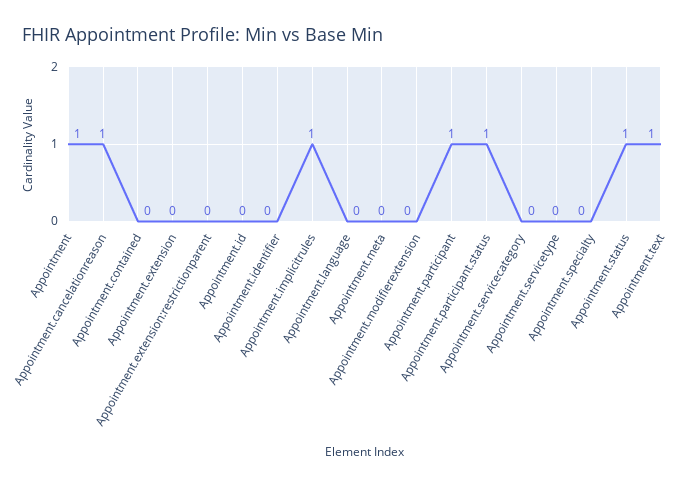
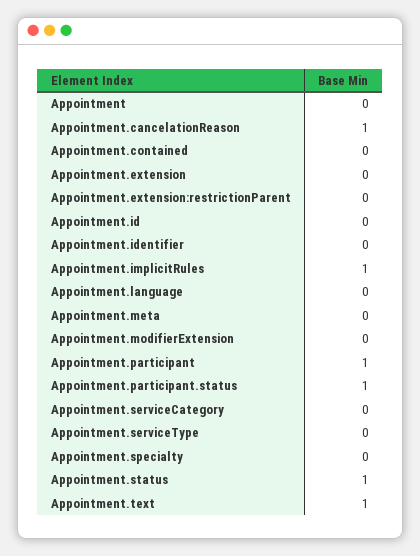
Appointment: 1 -> 0

